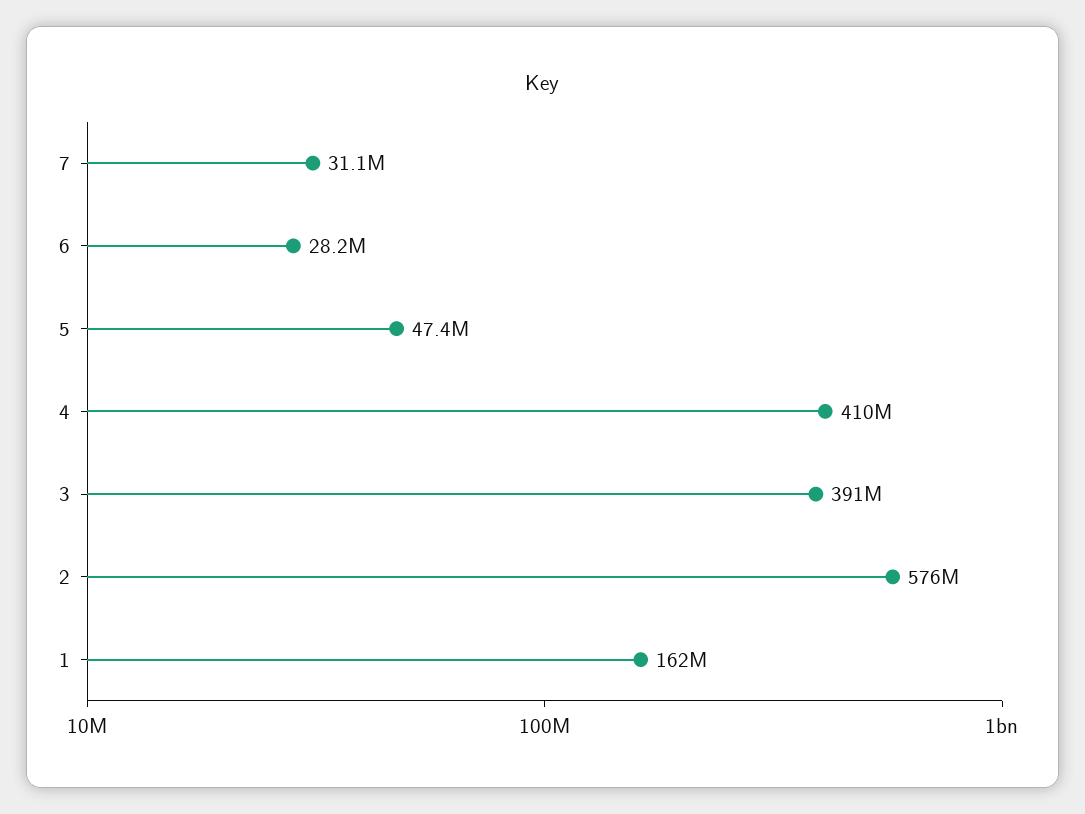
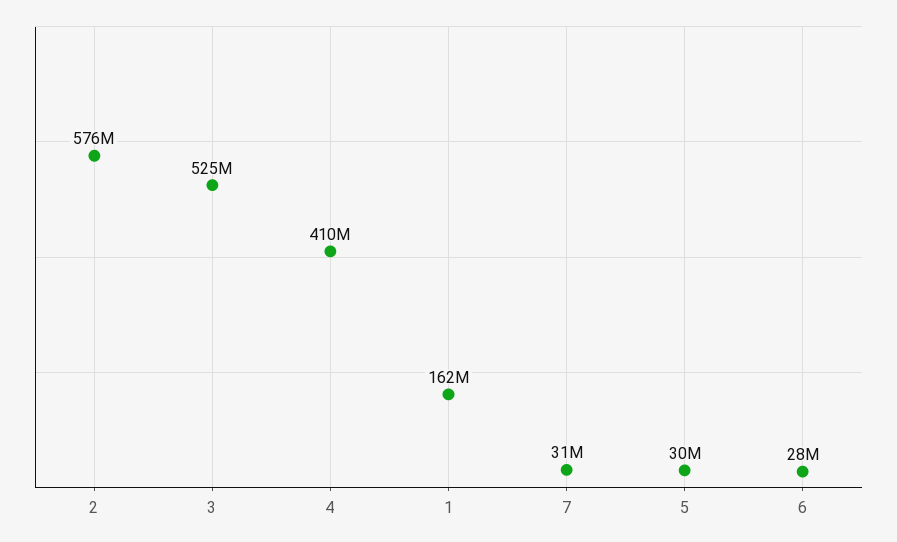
5: 47400000 -> 30000000
3: 391000000 -> 525000000

